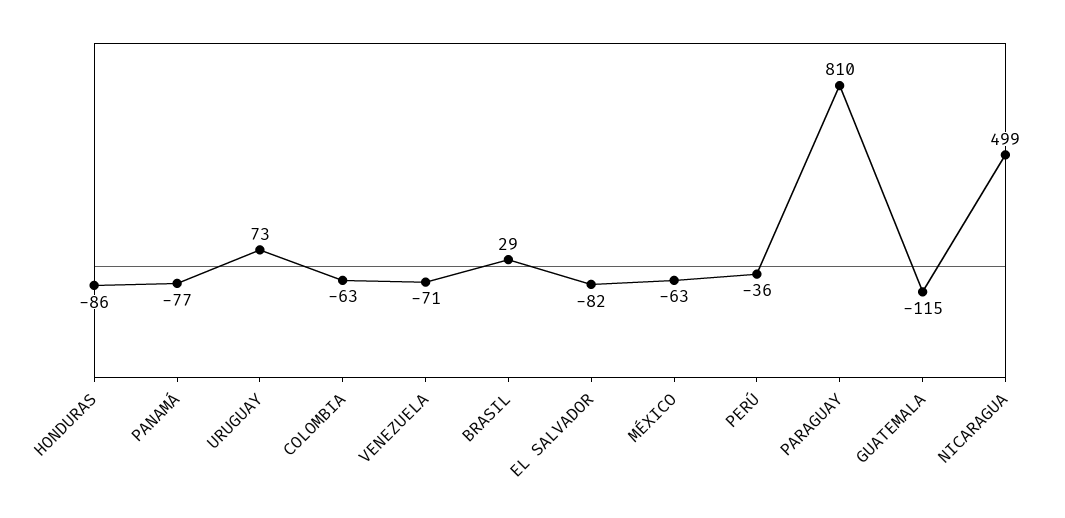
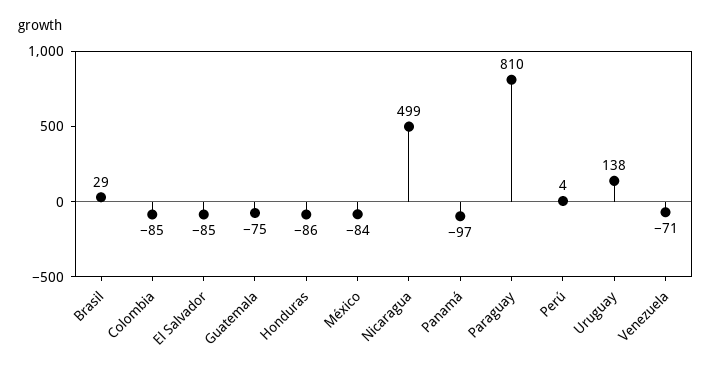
PANAMÁ: -77 -> -97
URUGUAY: 73 -> 138
COLOMBIA: -63 -> -85
EL SALVADOR: -82 -> -85
MÉXICO: -63 -> -84
PERÚ: -36 -> 4
GUATEMALA: -115 -> -75

